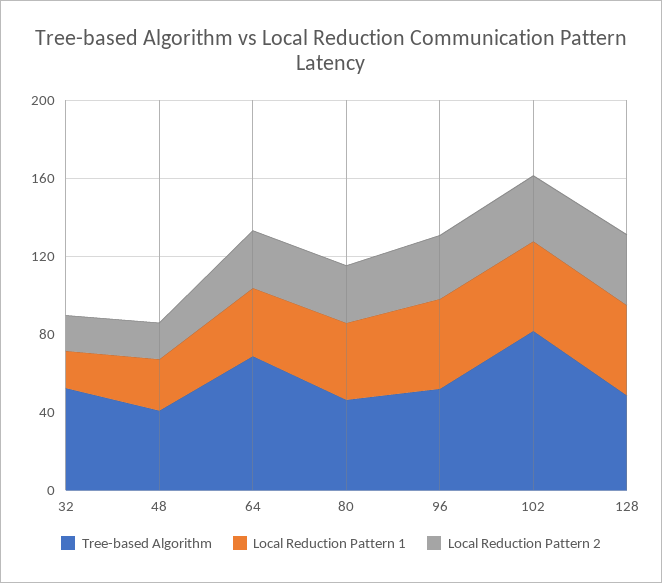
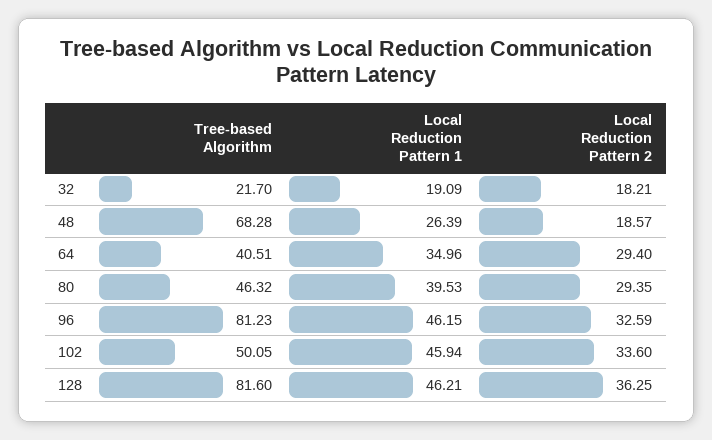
Tree-based Algorithm, 32: 50 -> 21.7
Tree-based Algorithm, 48: 40 -> 68.28
Tree-based Algorithm, 64: 70 -> 40.51
Tree-based Algorithm, 96: 50 -> 81.23
Tree-based Algorithm, 102: 80 -> 50.05
Tree-based Algorithm, 128: 50 -> 81.6

